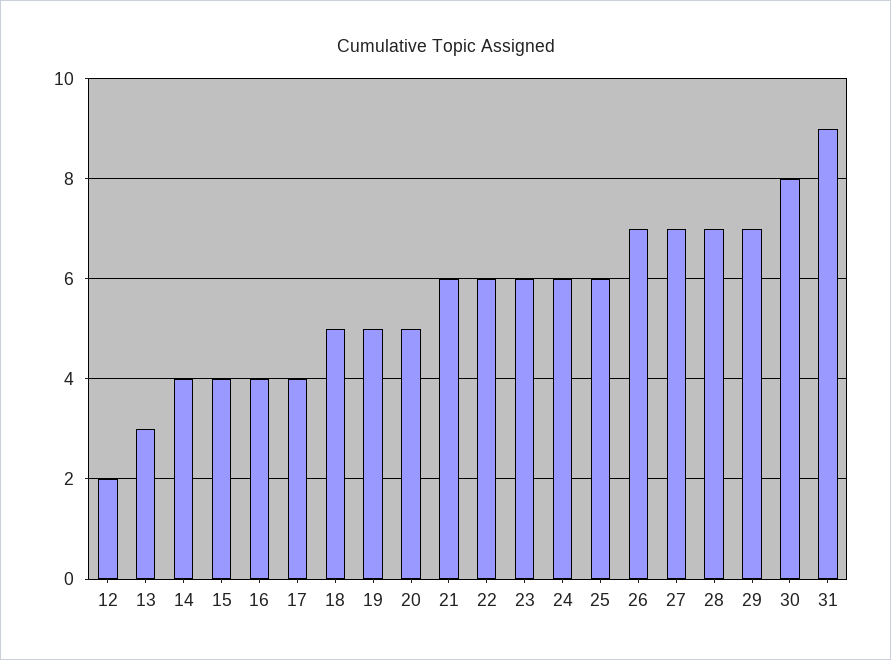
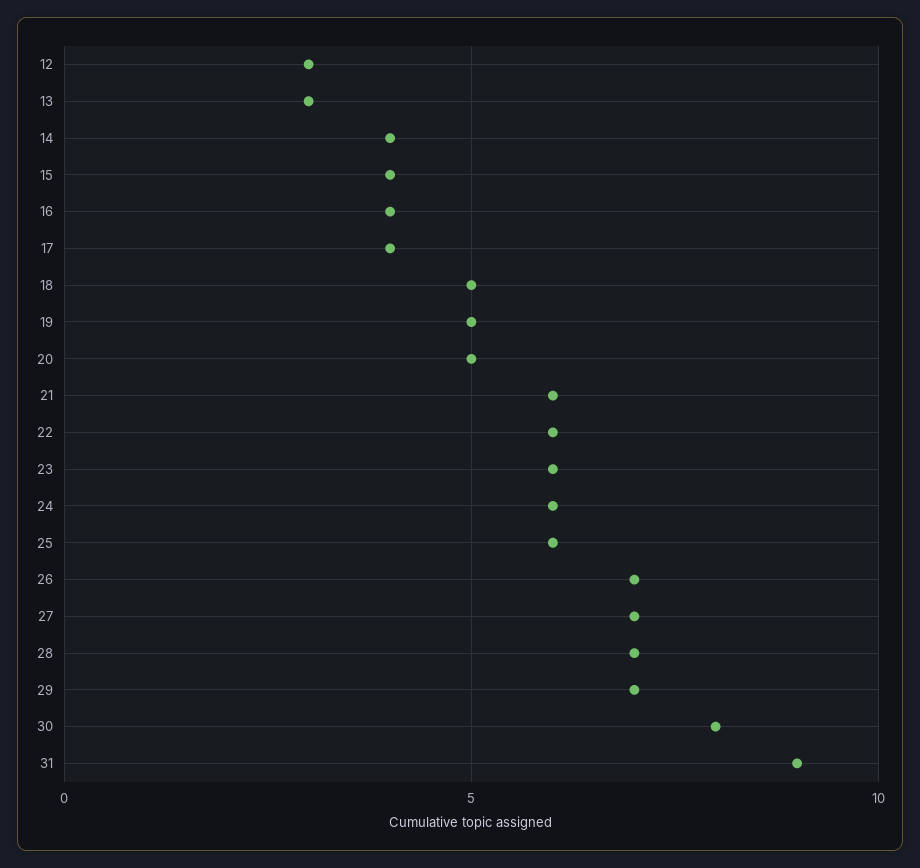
12: 2 -> 3

